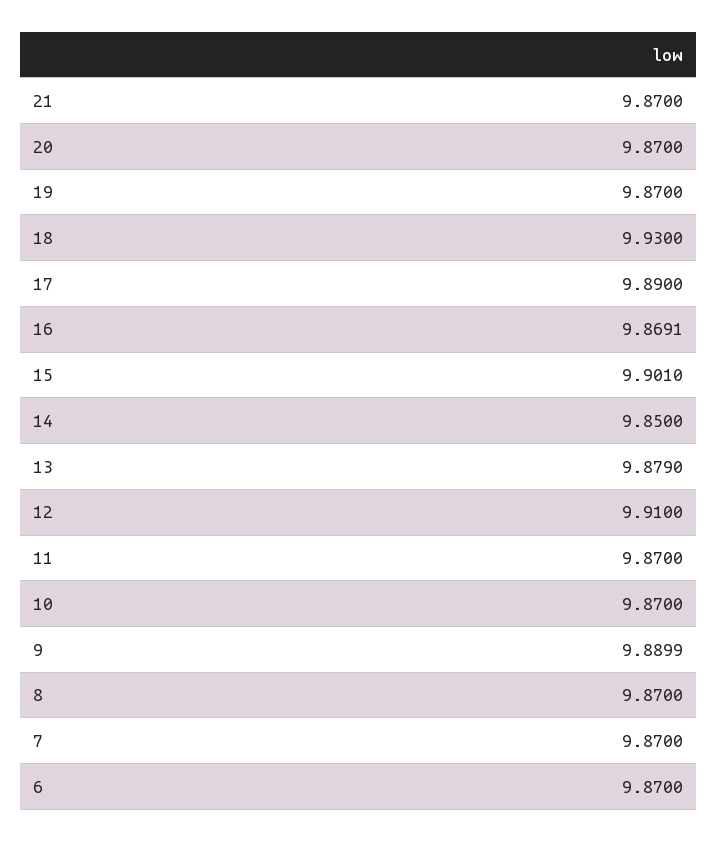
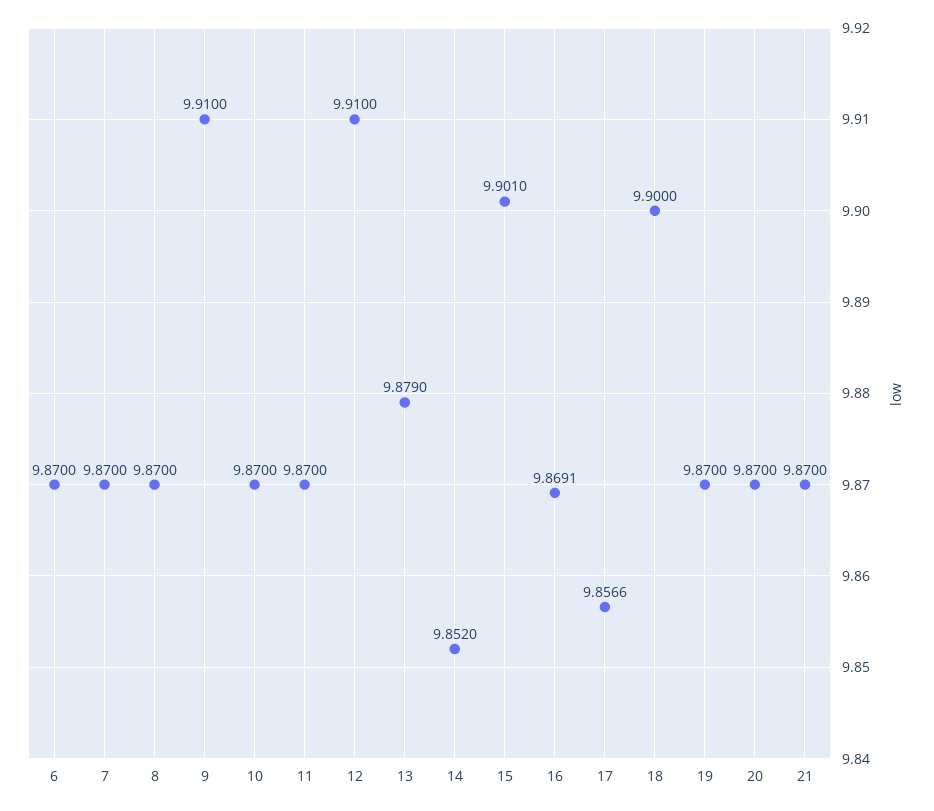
18: 9.93 -> 9.9
17: 9.89 -> 9.8566
14: 9.85 -> 9.852
9: 9.8899 -> 9.91

